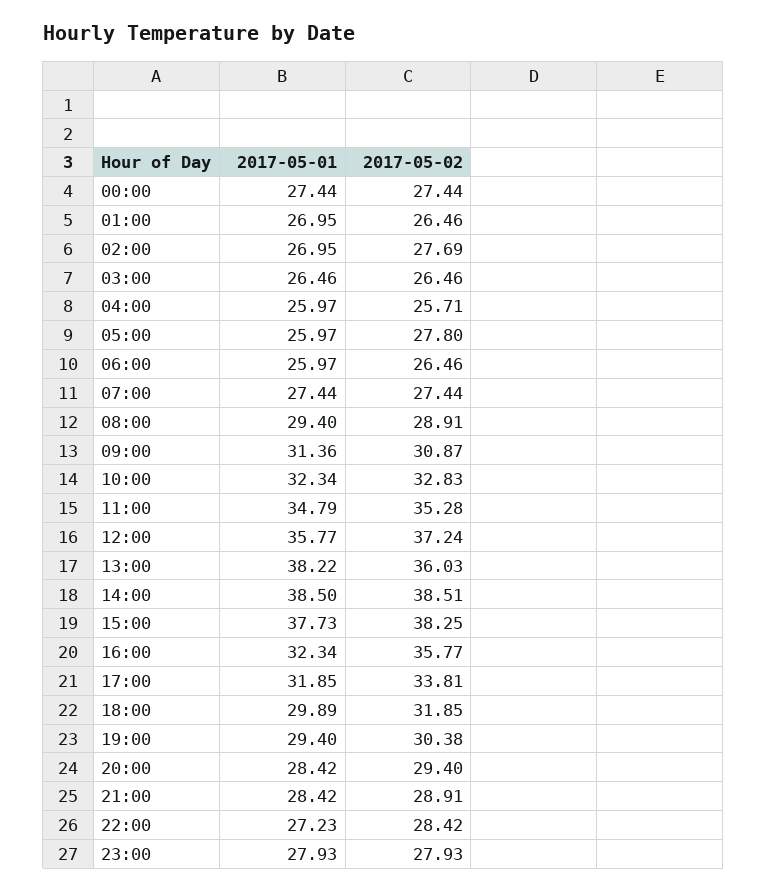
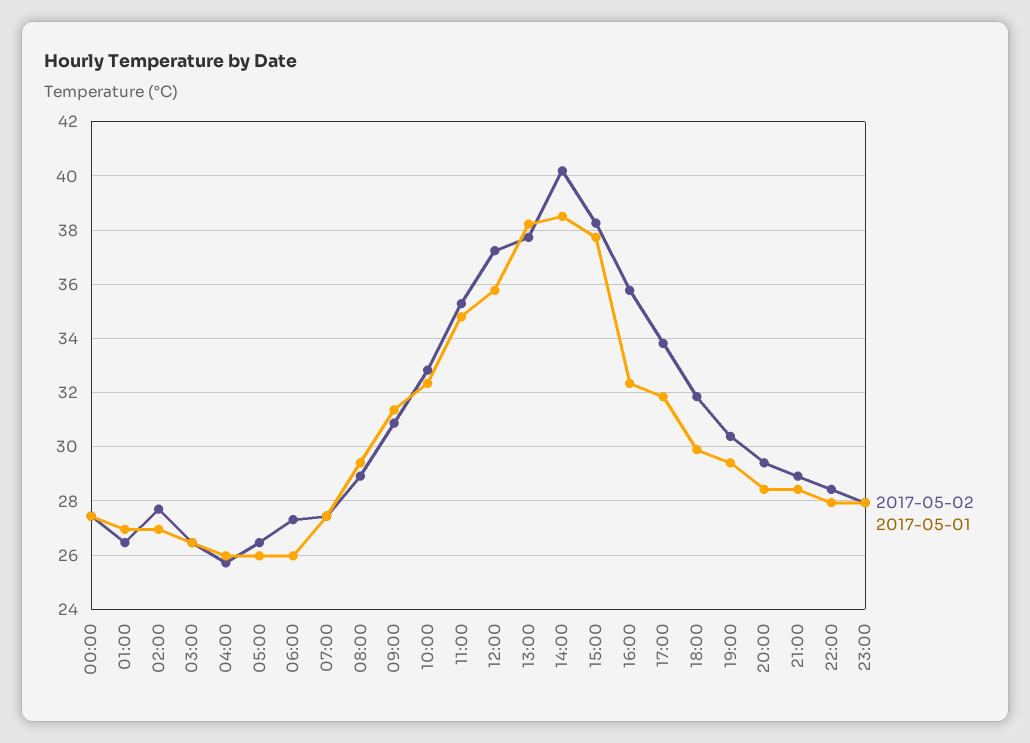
2017-05-02, 05:00: 27.8 -> 26.5
2017-05-02, 06:00: 26.46 -> 27.25
2017-05-02, 13:00: 36.03 -> 37.75
2017-05-02, 14:00: 38.51 -> 40.25
2017-05-01, 22:00: 27.23 -> 28

